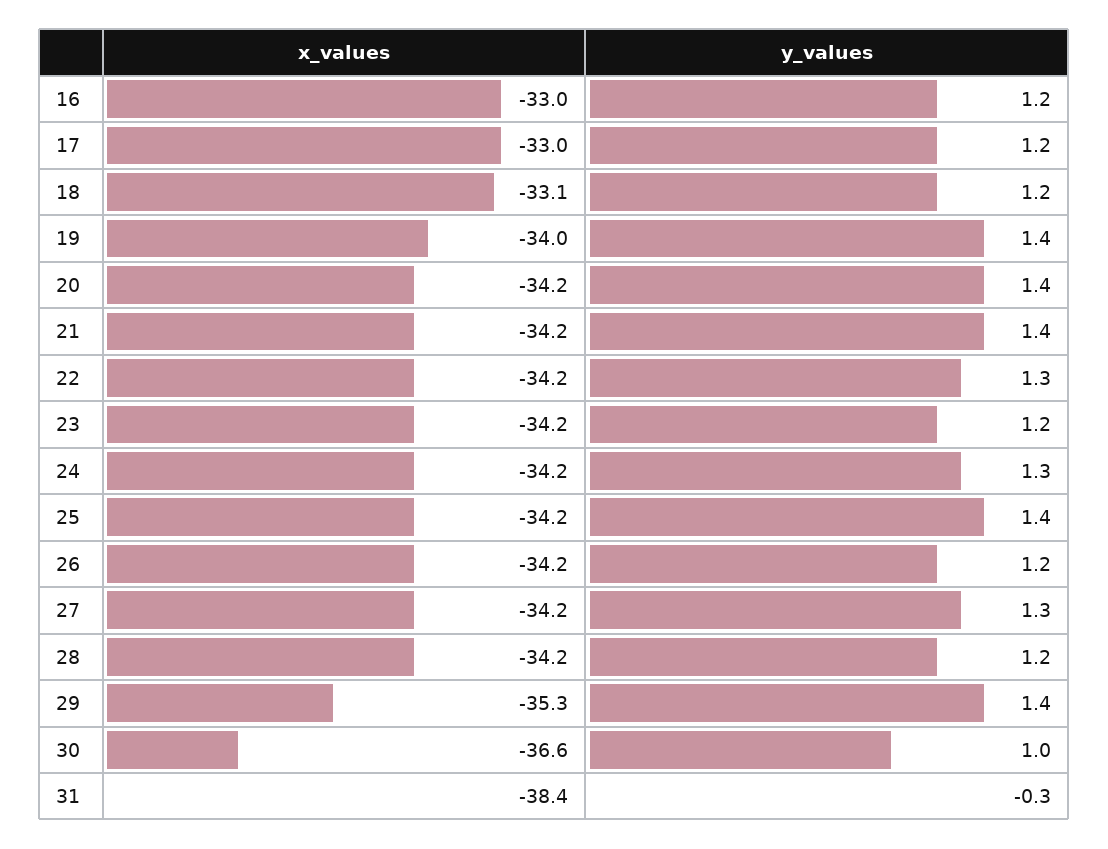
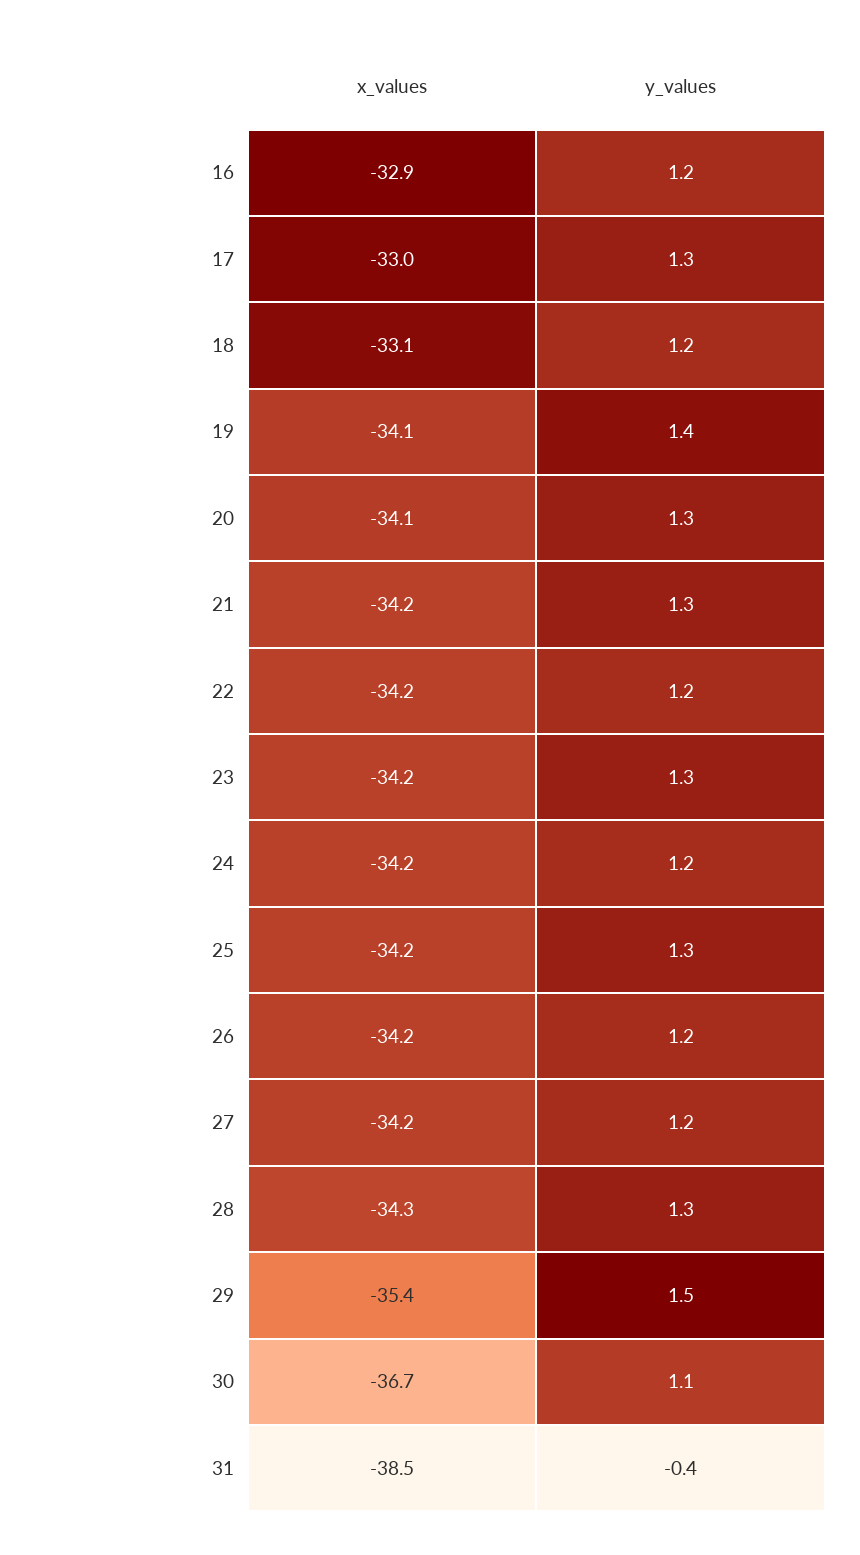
x_values, 16: -33 -> -32.9
y_values, 17: 1.2 -> 1.3
x_values, 19: -34 -> -34.1
x_values, 20: -34.2 -> -34.1
y_values, 20: 1.4 -> 1.3
y_values, 21: 1.4 -> 1.3
y_values, 22: 1.3 -> 1.2
y_values, 23: 1.2 -> 1.3
y_values, 24: 1.3 -> 1.2
y_values, 25: 1.4 -> 1.3
y_values, 27: 1.3 -> 1.2
x_values, 28: -34.2 -> -34.3
y_values, 28: 1.2 -> 1.3
x_values, 29: -35.3 -> -35.4
y_values, 29: 1.4 -> 1.5
x_values, 30: -36.6 -> -36.7
y_values, 30: 1 -> 1.1
x_values, 31: -38.4 -> -38.5
y_values, 31: -0.3 -> -0.4

